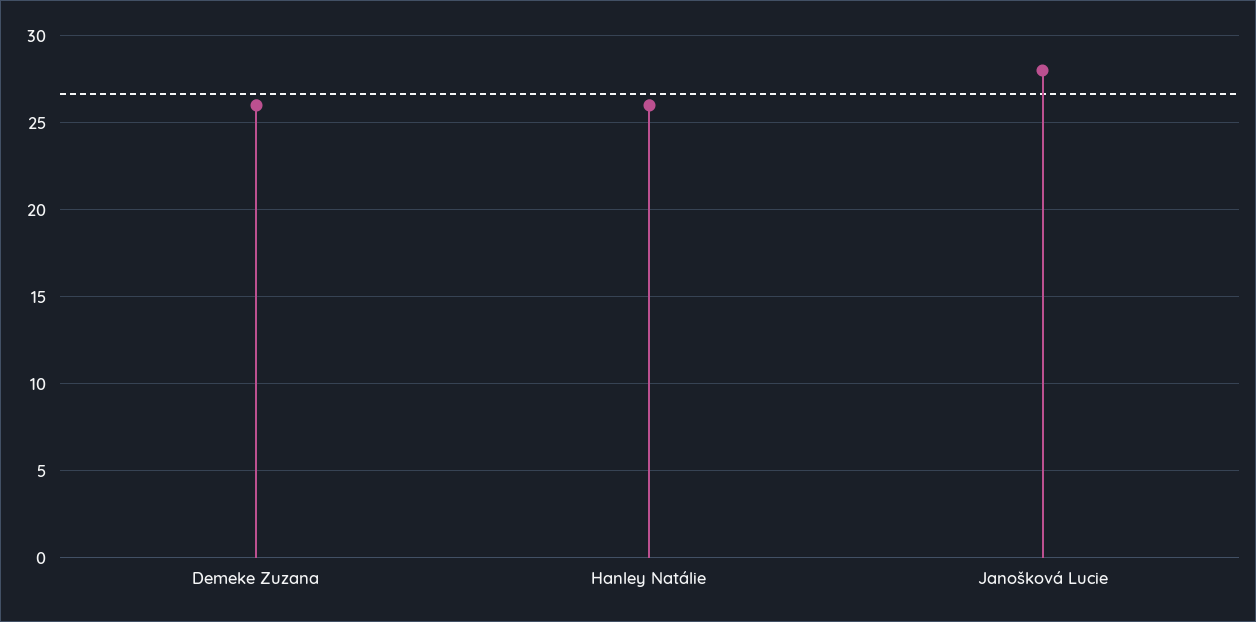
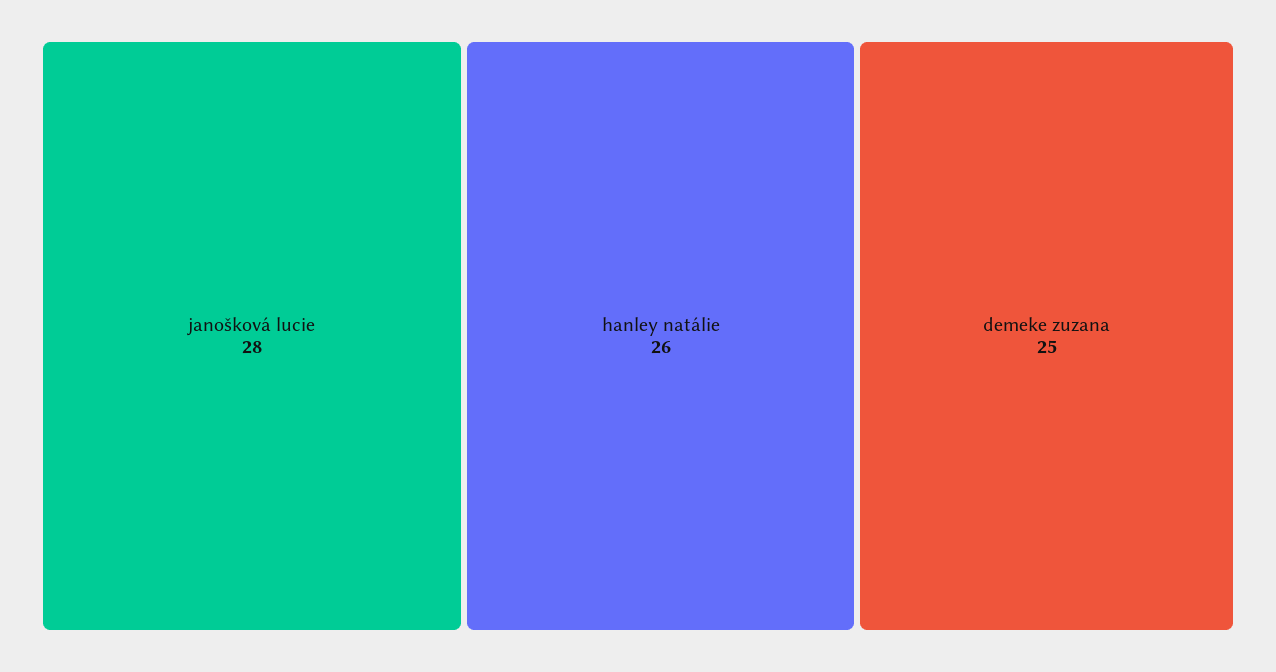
Demeke Zuzana: 26 -> 25

